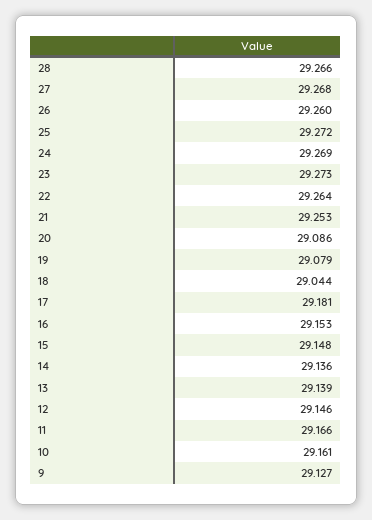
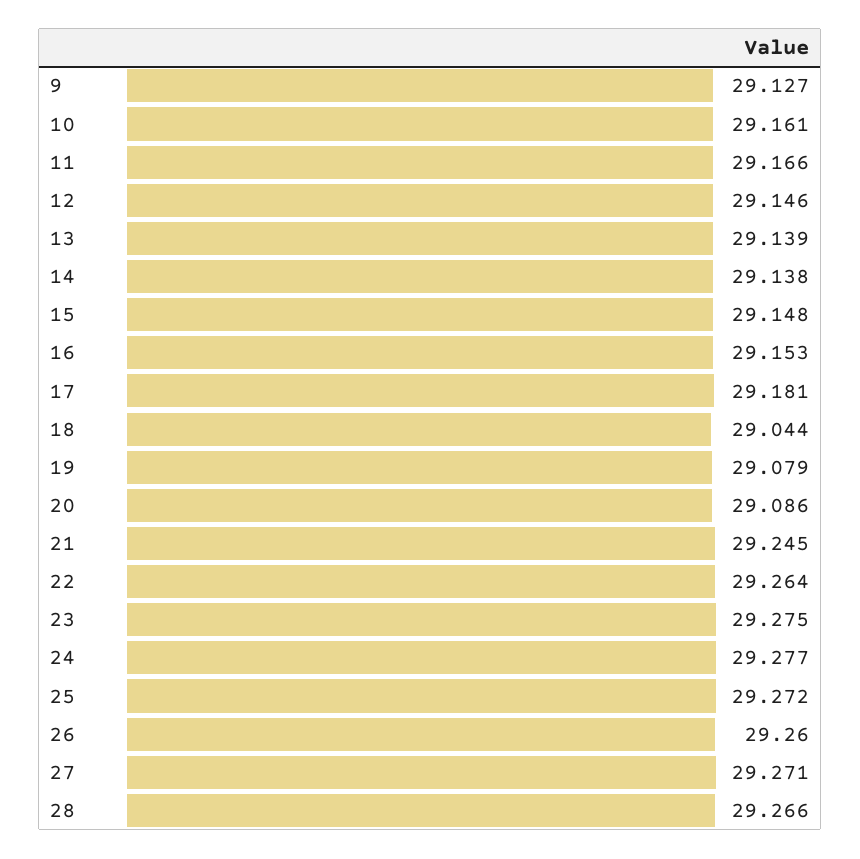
27: 29.268 -> 29.271
24: 29.269 -> 29.277
23: 29.273 -> 29.275
21: 29.253 -> 29.245
14: 29.136 -> 29.138

